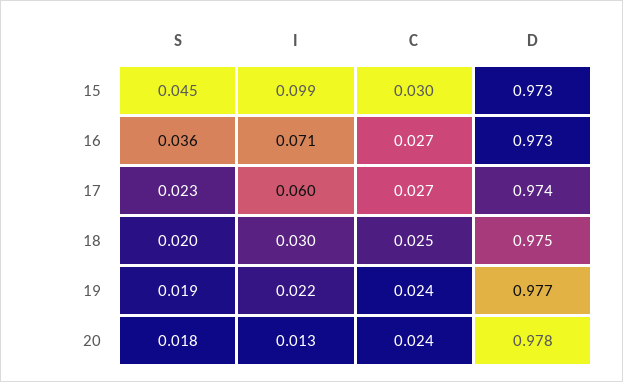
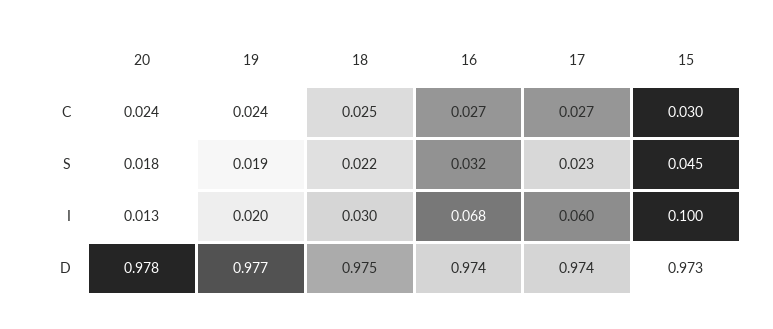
I, 15: 0.099 -> 0.1
S, 16: 0.036 -> 0.032
I, 16: 0.071 -> 0.068
D, 16: 0.973 -> 0.974
S, 18: 0.02 -> 0.022
I, 19: 0.022 -> 0.02

